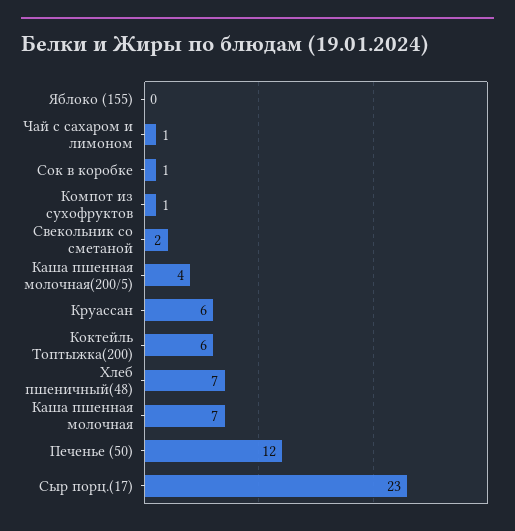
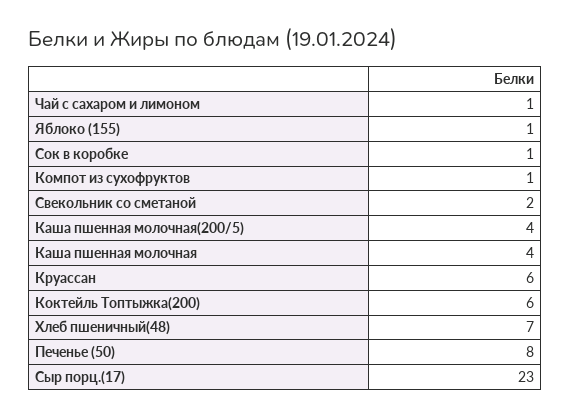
Яблоко (155): 0 -> 1
Каша пшенная молочная: 7 -> 4
Печенье (50): 12 -> 8

